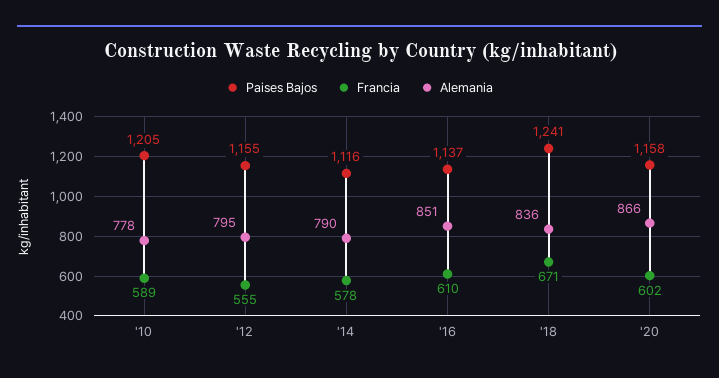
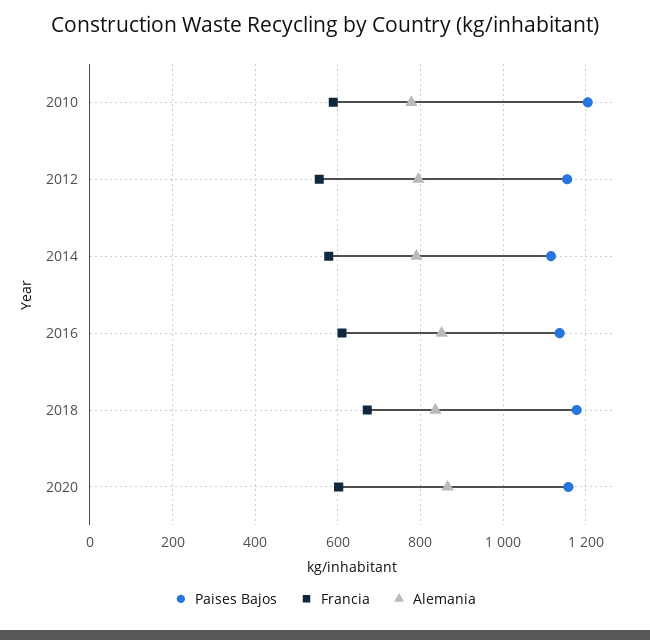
Paises Bajos, '18: 1241 -> 1180

